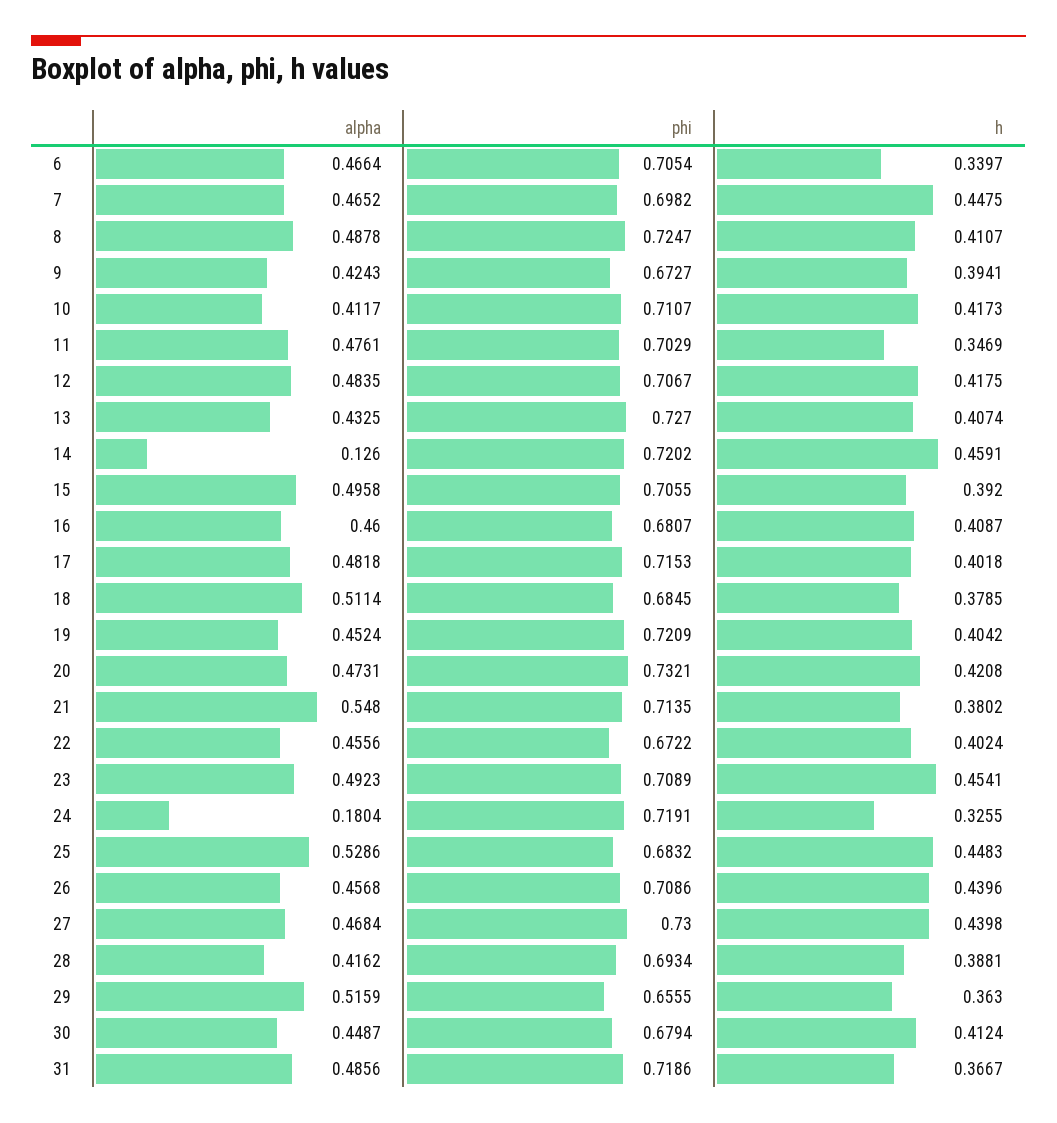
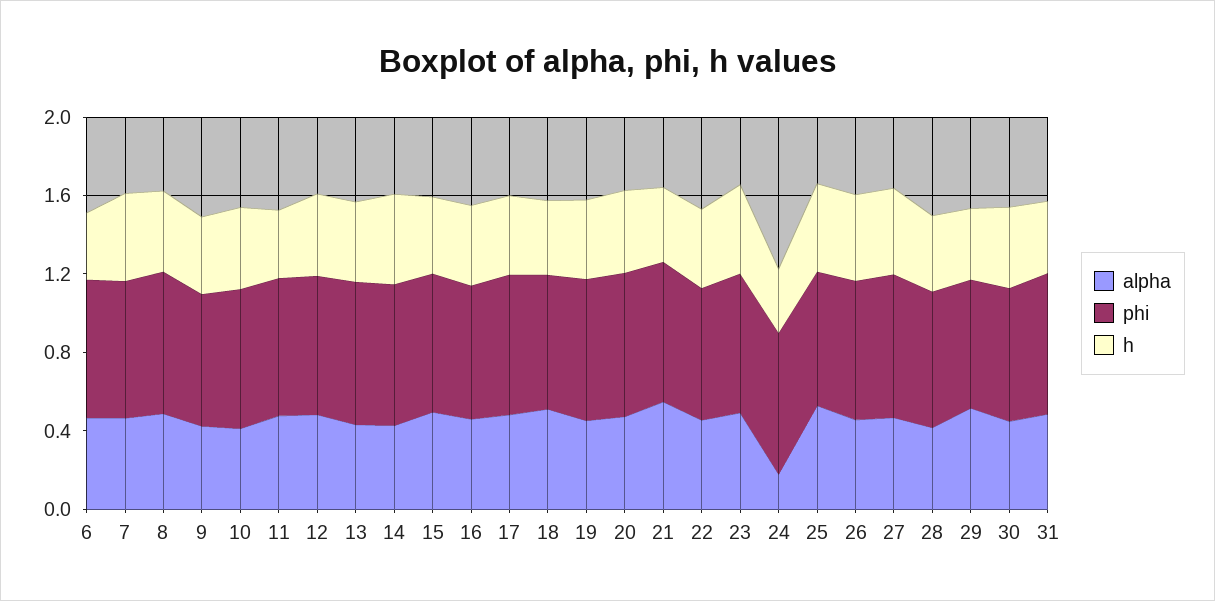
alpha, 14: 0.126 -> 0.4

